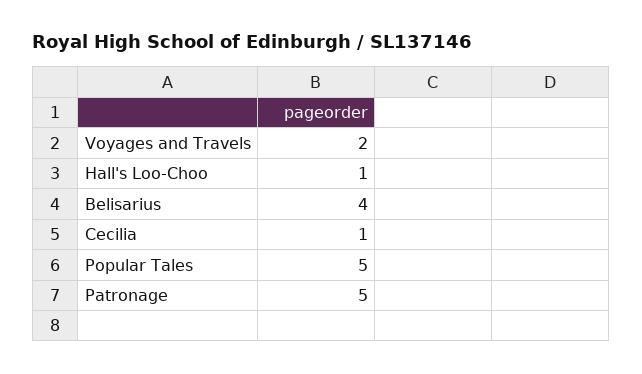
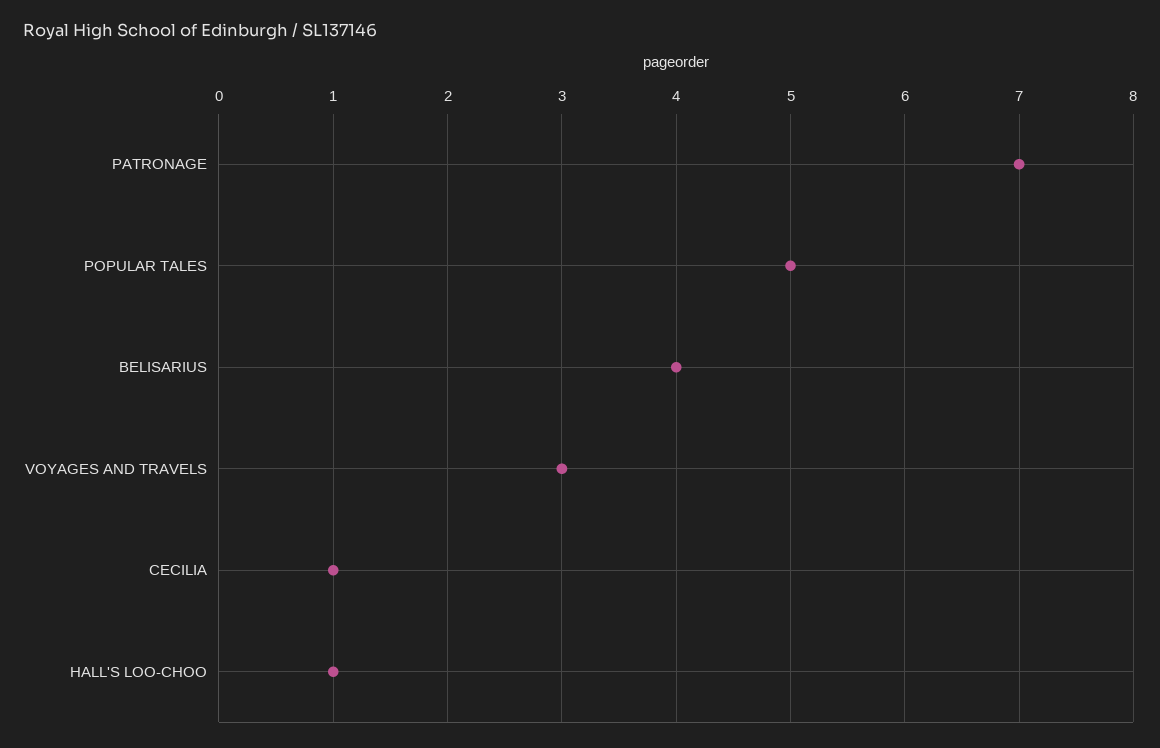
Voyages and Travels: 2 -> 3
Patronage: 5 -> 7

